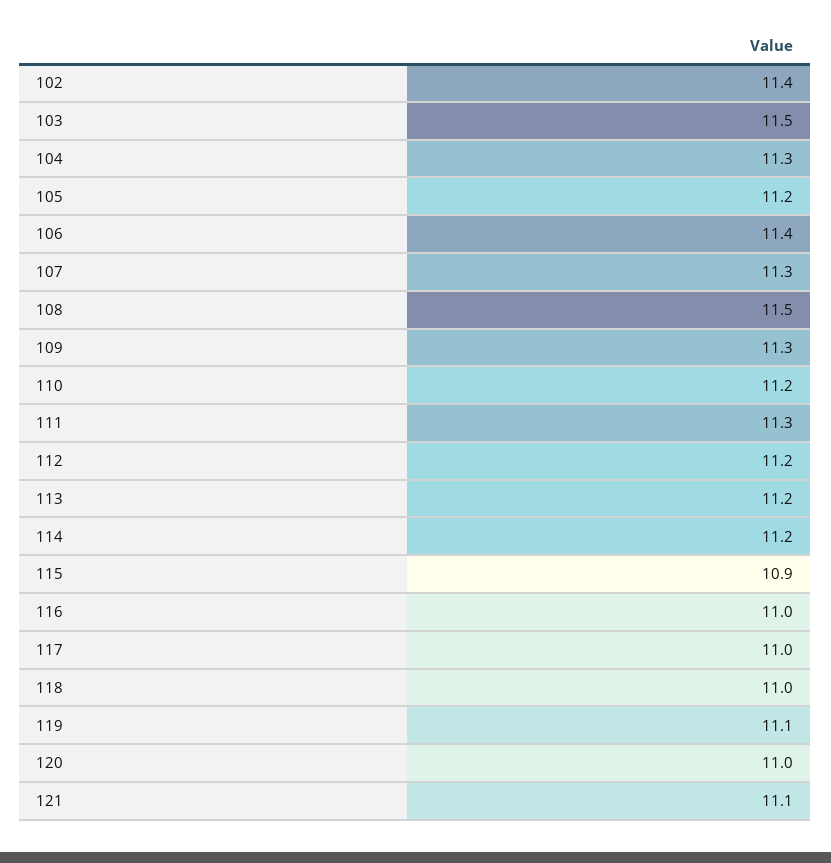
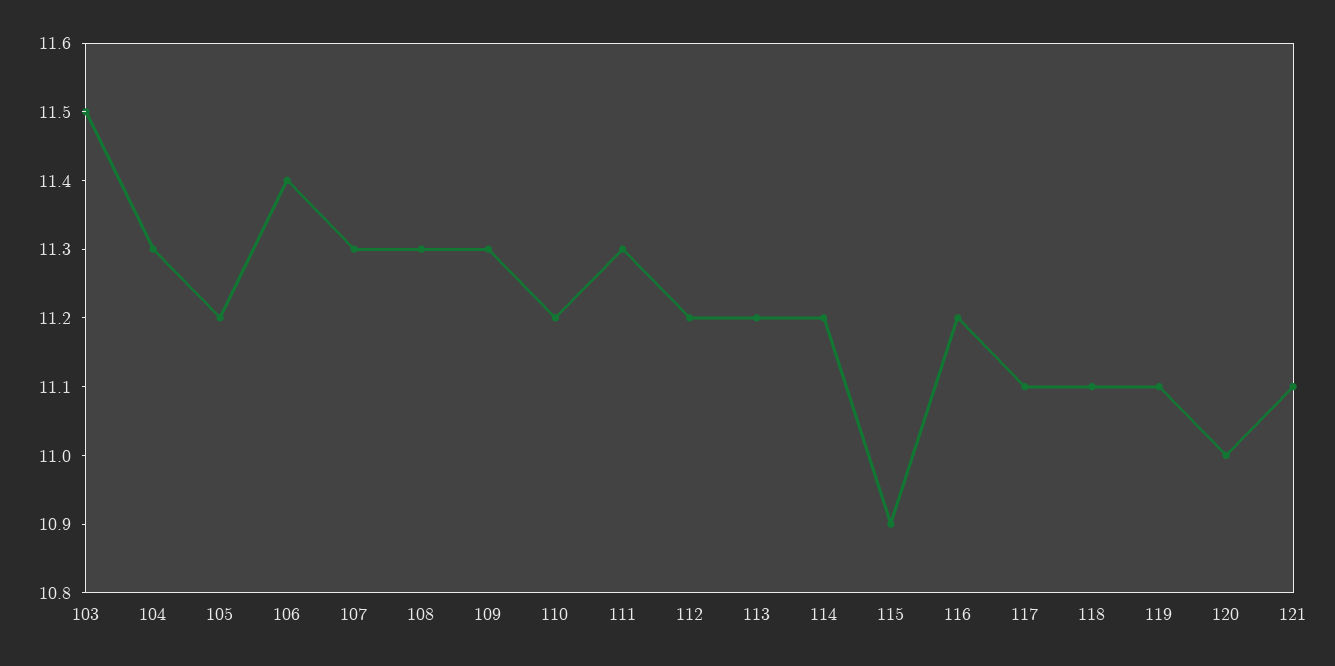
102: 11.4 -> none
108: 11.5 -> 11.3
116: 11 -> 11.2
117: 11 -> 11.1
118: 11 -> 11.1

